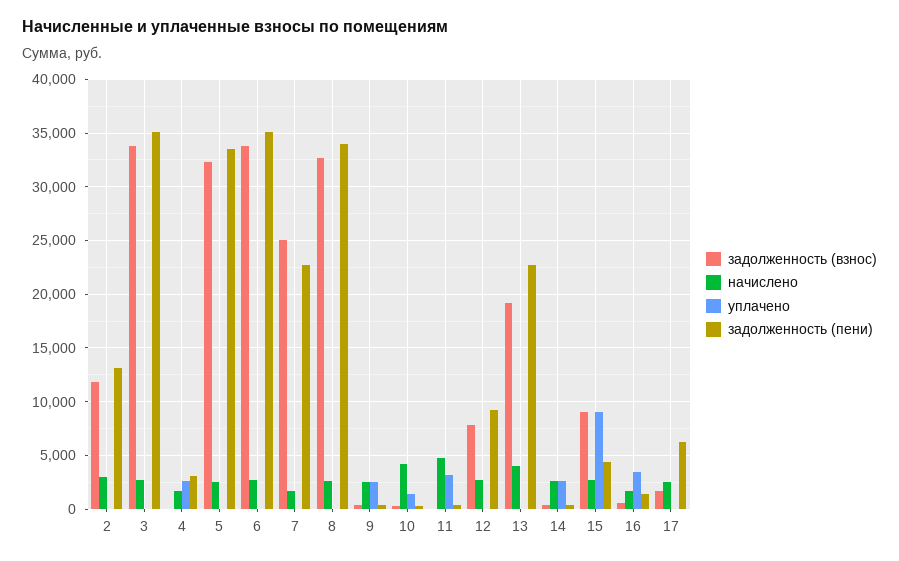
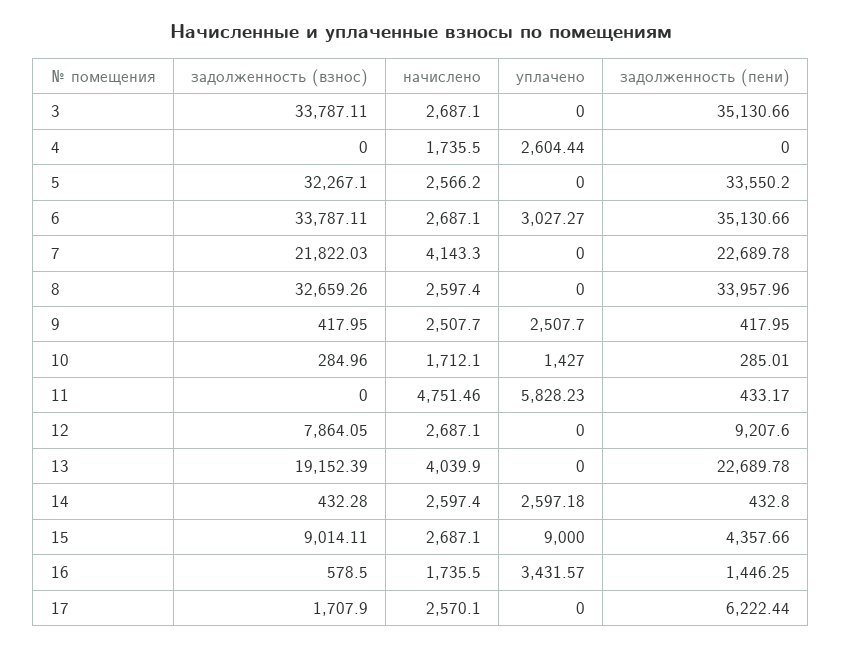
задолженность (взнос), 2: 12000 -> none
начислено, 2: 3000 -> none
уплачено, 2: 0 -> none
задолженность (пени), 2: 13000 -> none
задолженность (пени), 4: 3000 -> 0
уплачено, 6: 0 -> 3027.27
задолженность (взнос), 7: 25000 -> 21822.03
начислено, 7: 2000 -> 4143.3
начислено, 10: 4000 -> 1712.1
уплачено, 11: 3000 -> 5828.23

